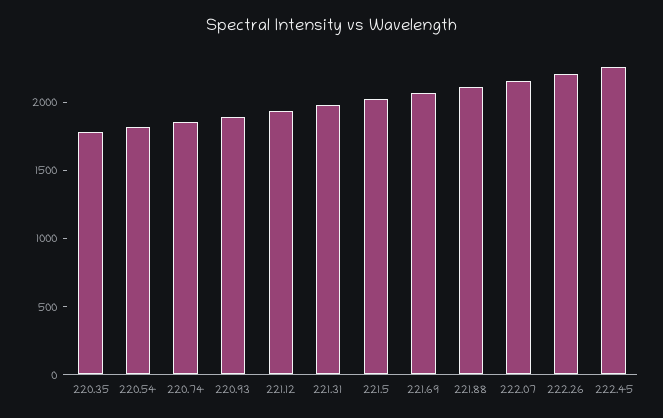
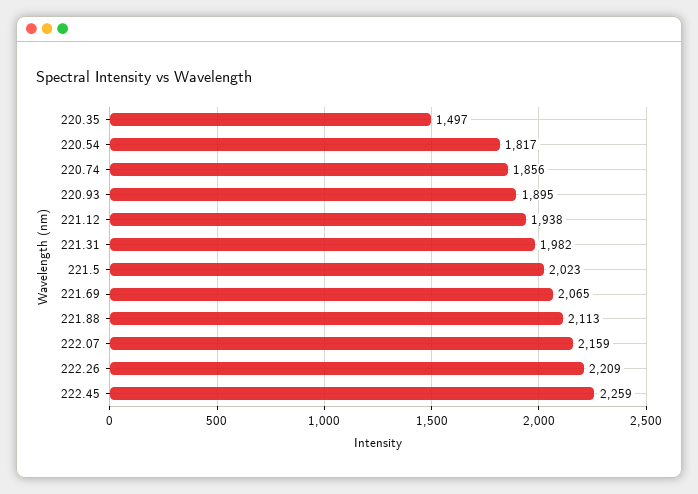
220.35: 1800 -> 1497

